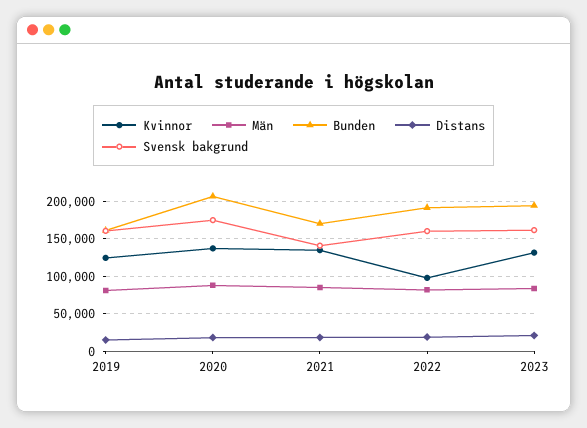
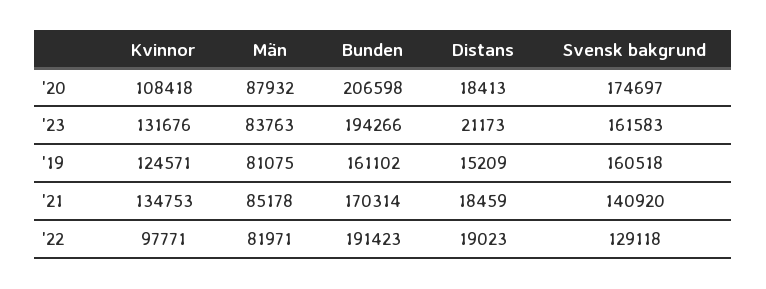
Kvinnor, 2020: 140000 -> 108418
Svensk bakgrund, 2022: 160000 -> 129118

